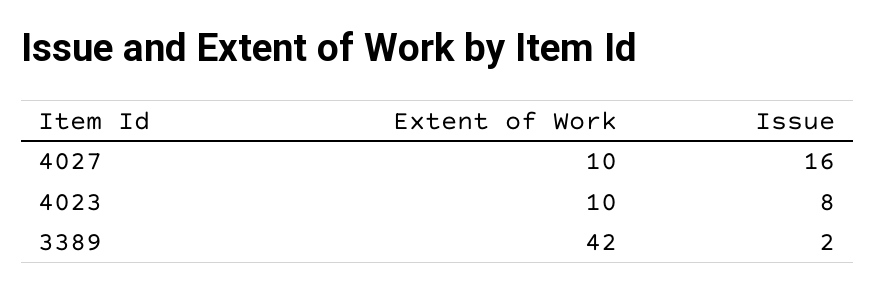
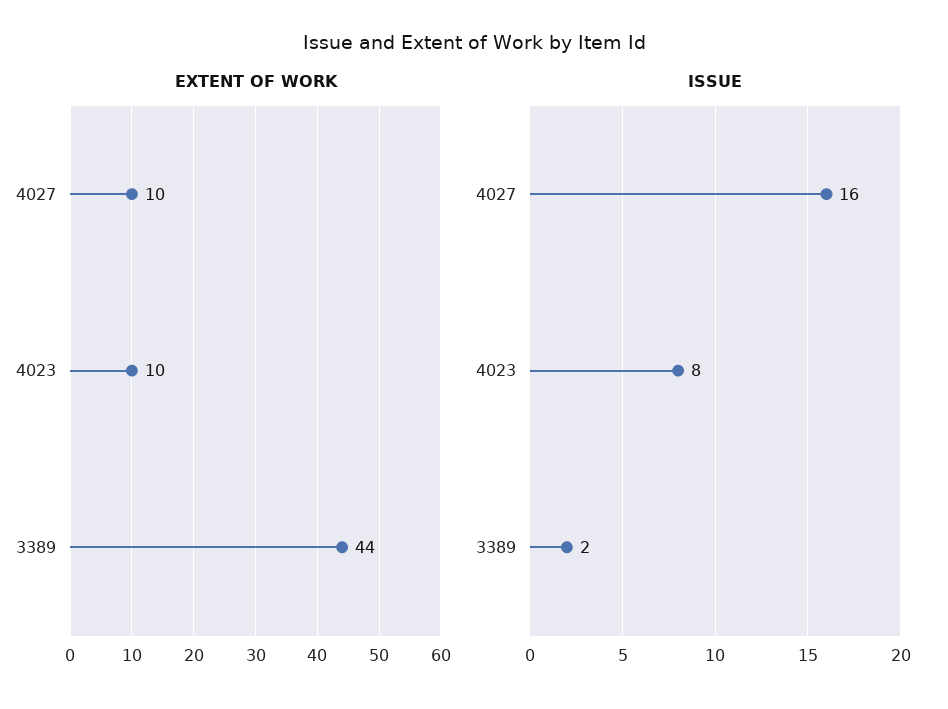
Extent of Work, 3389: 42 -> 44

